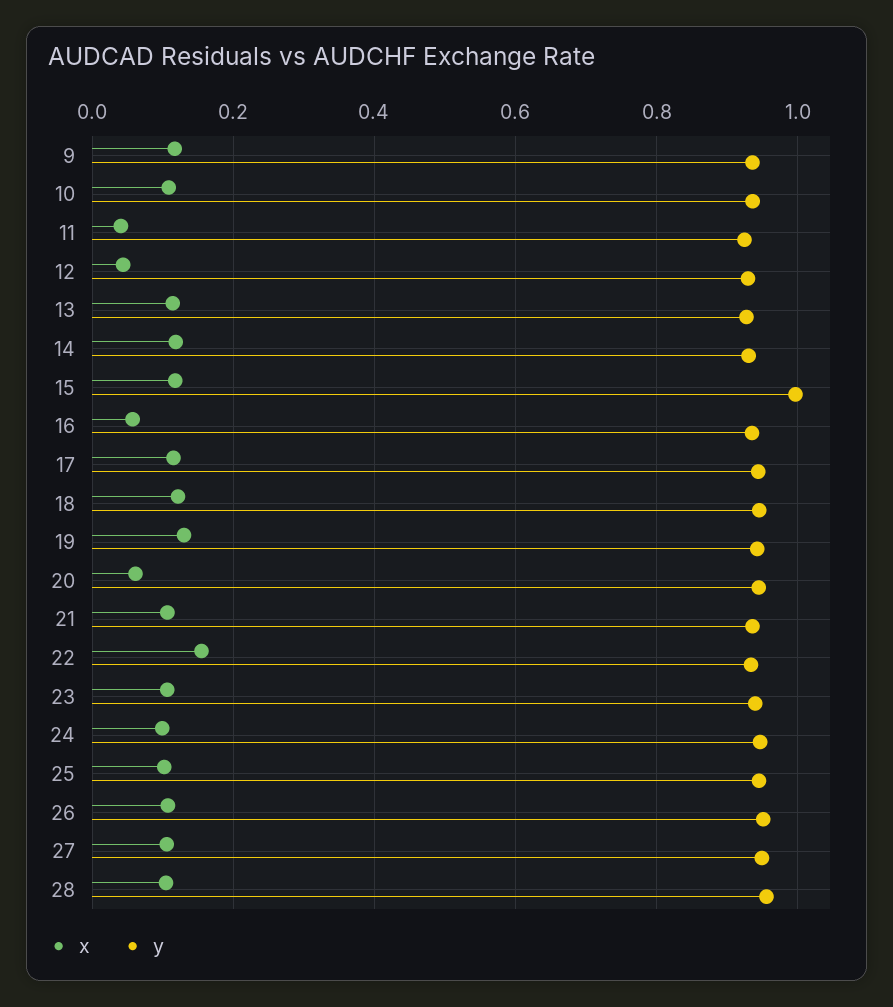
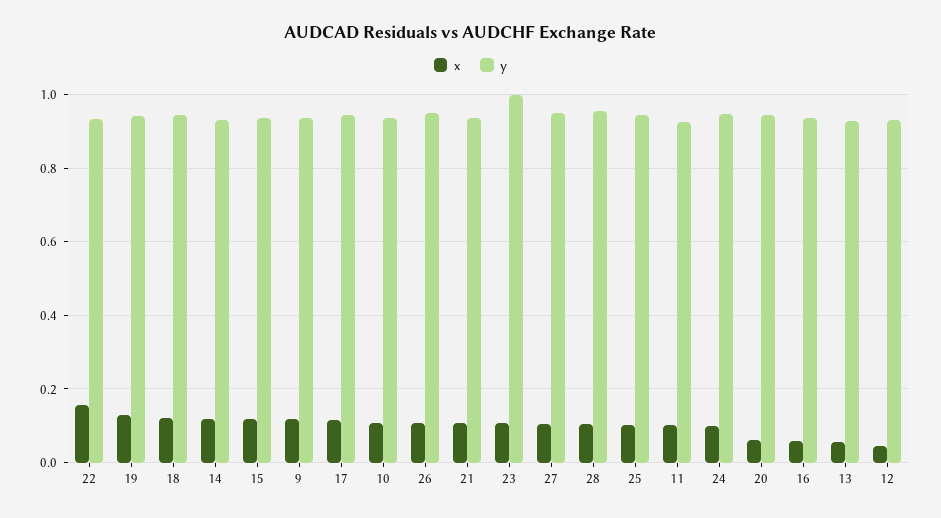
x, 11: 0.04 -> 0.1
x, 13: 0.12 -> 0.06
y, 15: 1 -> 0.94
y, 23: 0.94 -> 1

